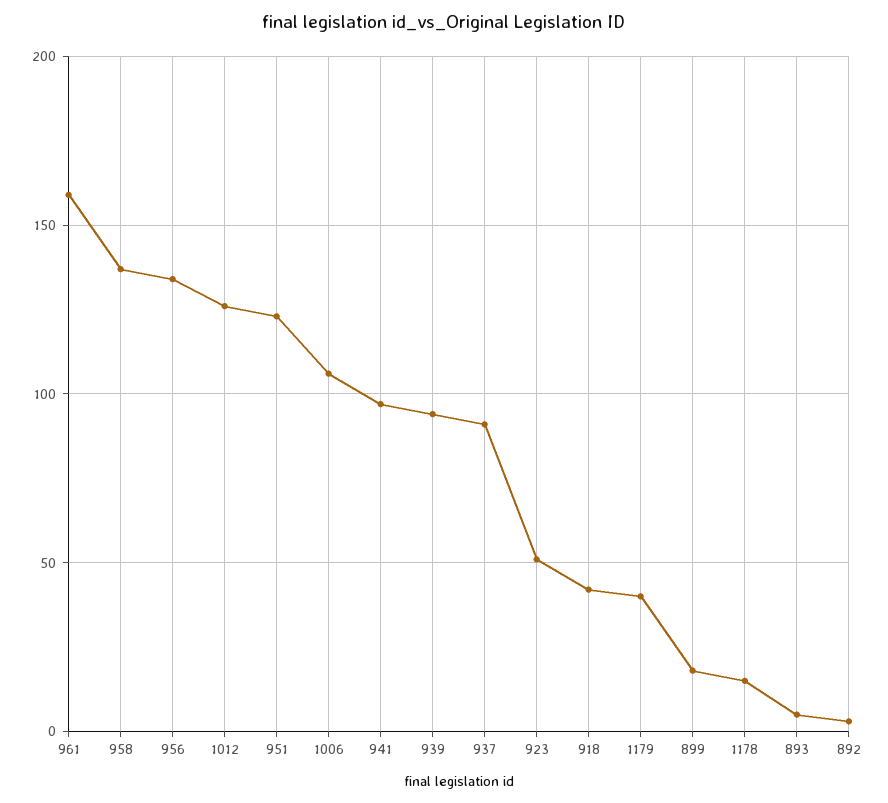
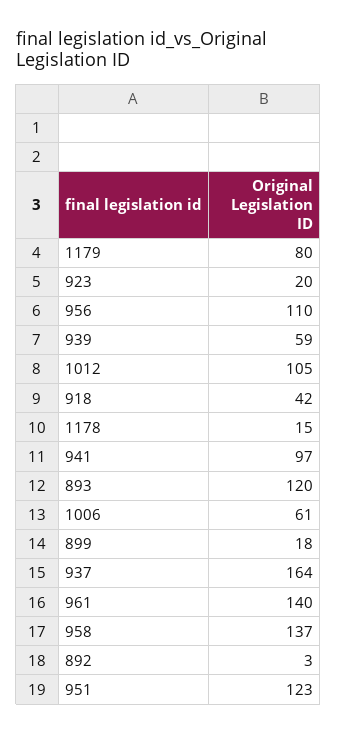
961: 160 -> 140
956: 135 -> 110
1012: 125 -> 105
1006: 105 -> 61
939: 95 -> 59
937: 90 -> 164
923: 50 -> 20
1179: 40 -> 80
893: 5 -> 120

